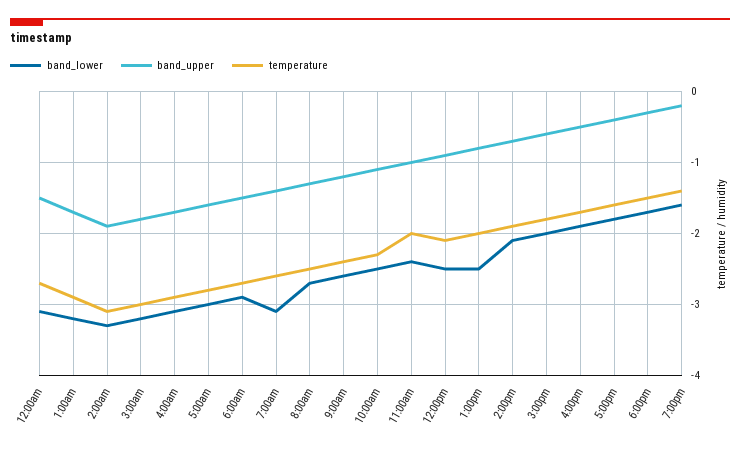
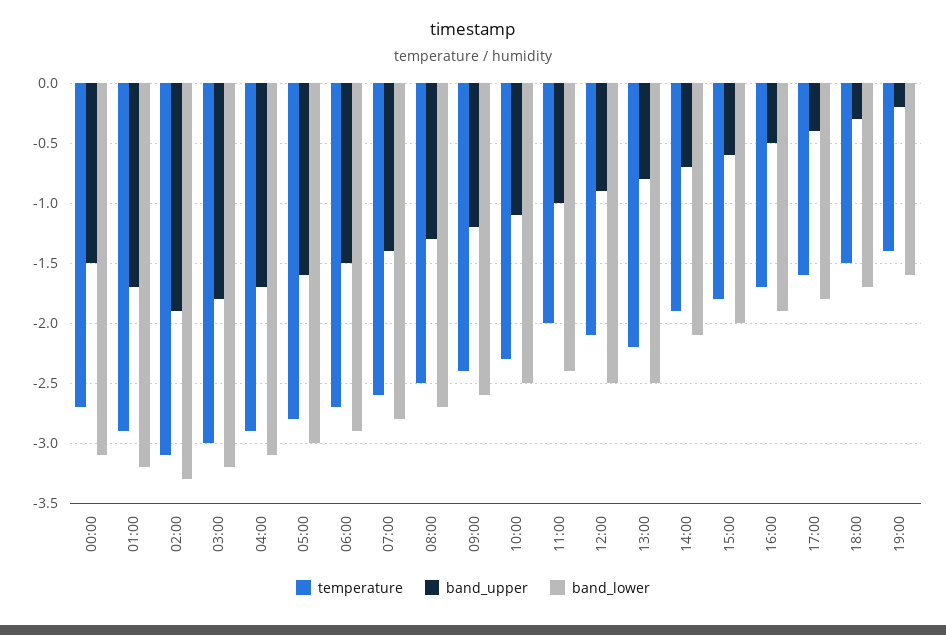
band_lower, 7:00am: -3.1 -> -2.8
temperature, 1:00pm: -2 -> -2.2

